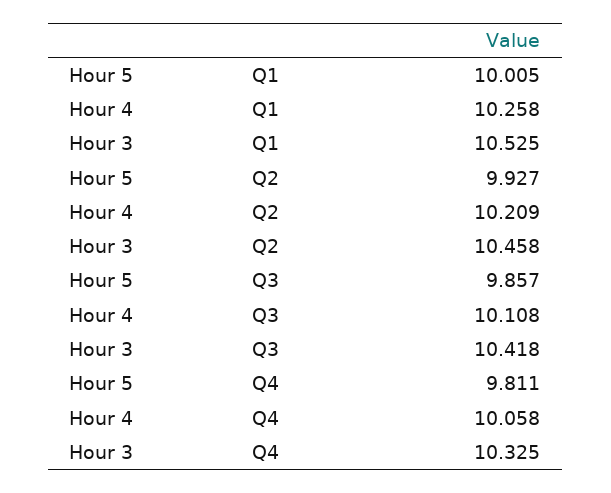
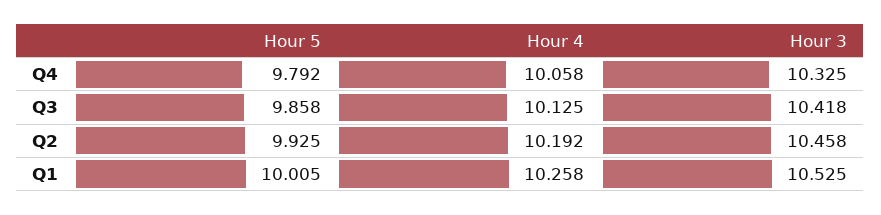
Hour 5, Q2: 9.927 -> 9.925
Hour 4, Q2: 10.209 -> 10.192
Hour 5, Q3: 9.857 -> 9.858
Hour 4, Q3: 10.108 -> 10.125
Hour 5, Q4: 9.811 -> 9.792

